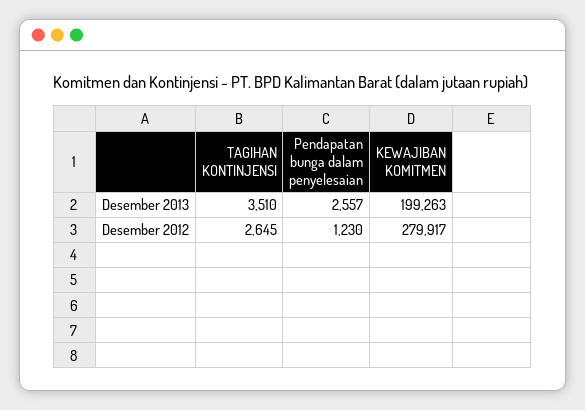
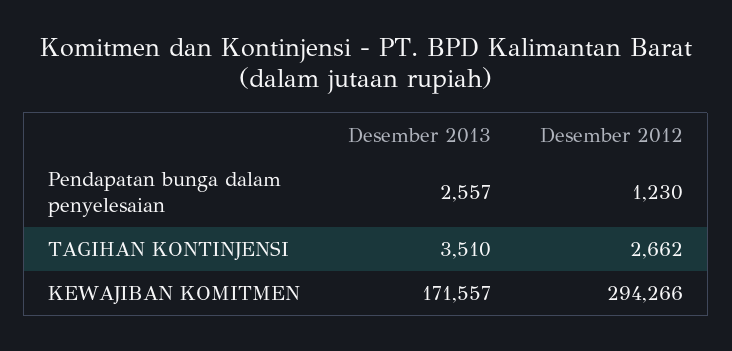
KEWAJIBAN KOMITMEN, Desember 2013: 199263 -> 171557
TAGIHAN KONTINJENSI, Desember 2012: 2645 -> 2662
KEWAJIBAN KOMITMEN, Desember 2012: 279917 -> 294266

